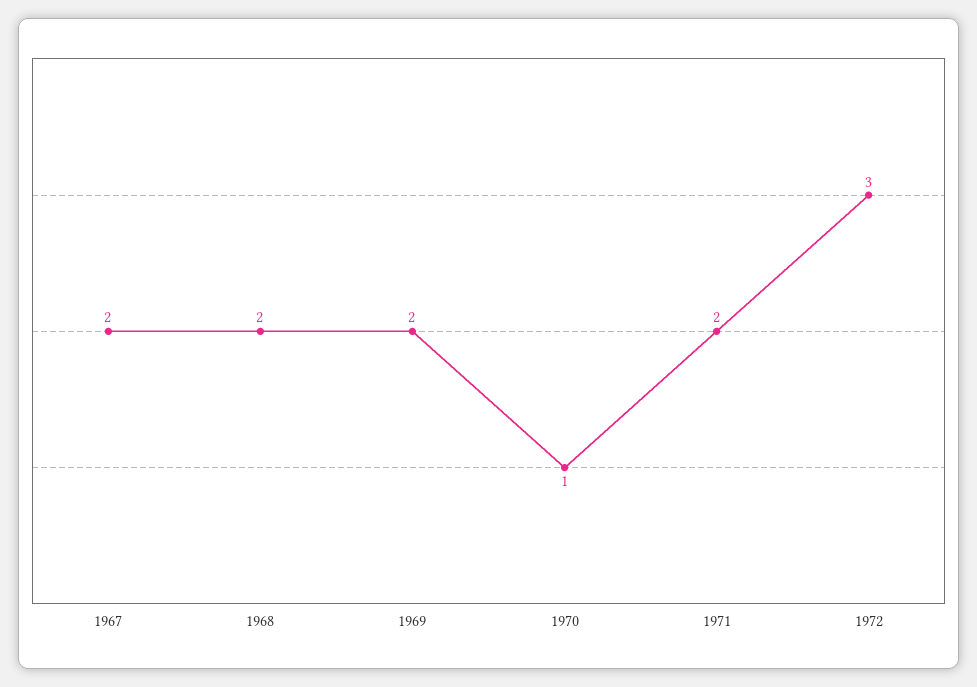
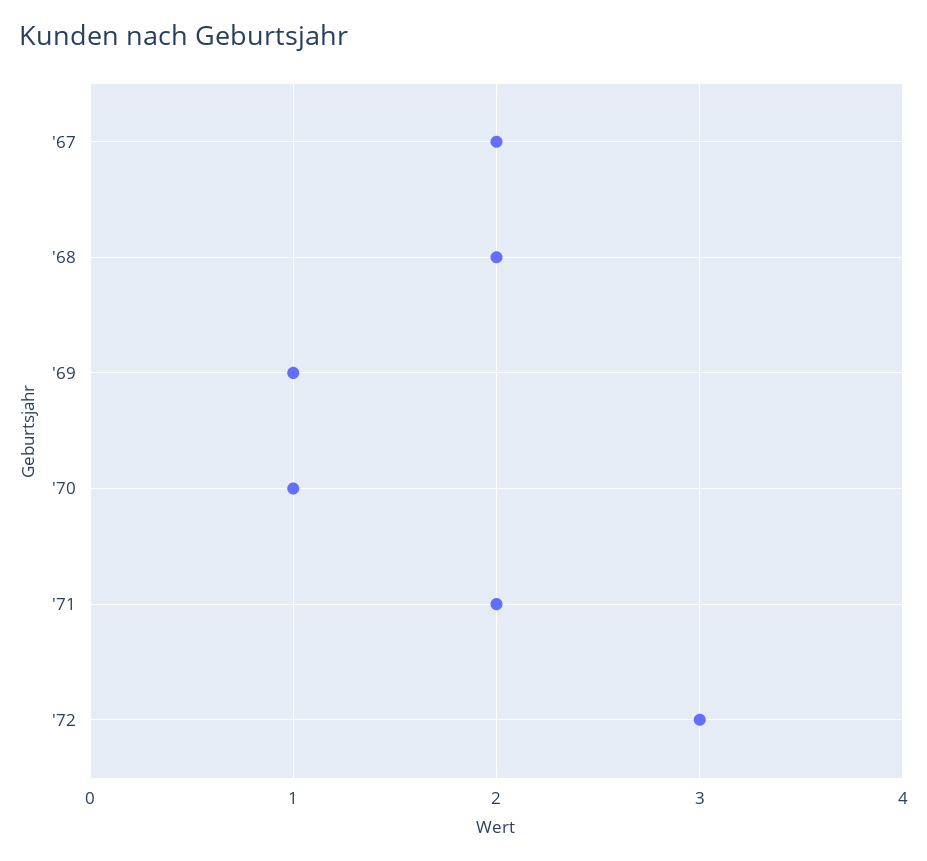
1969: 2 -> 1

